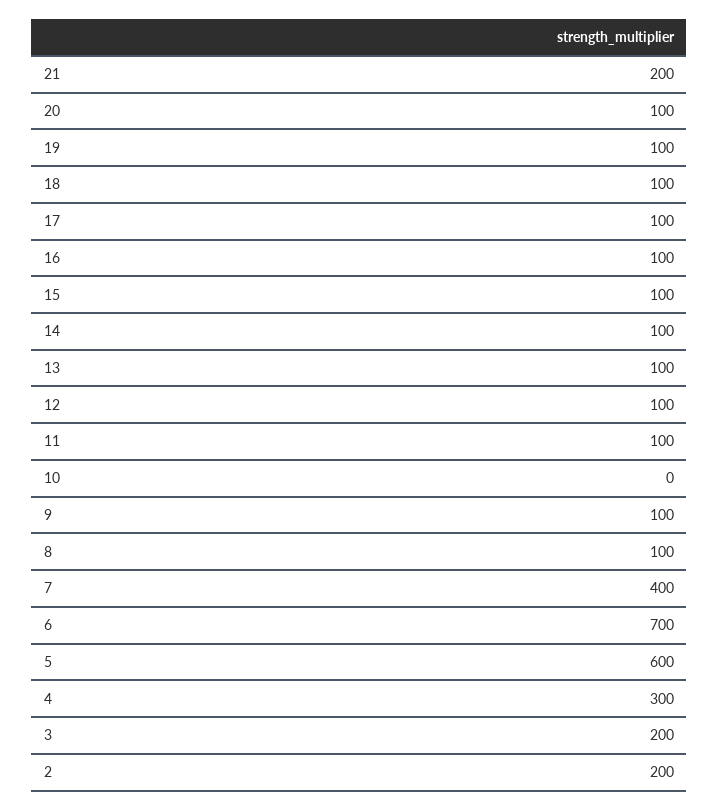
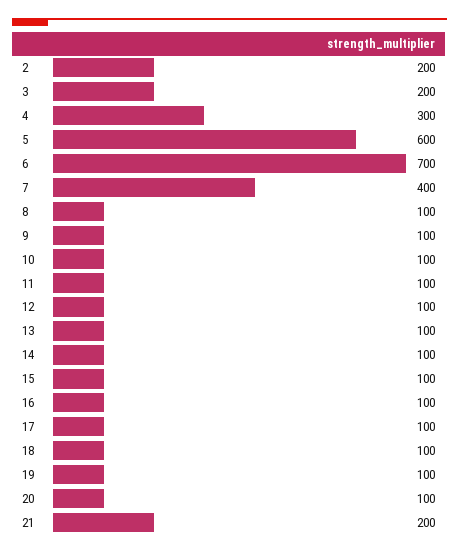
10: 0 -> 100

